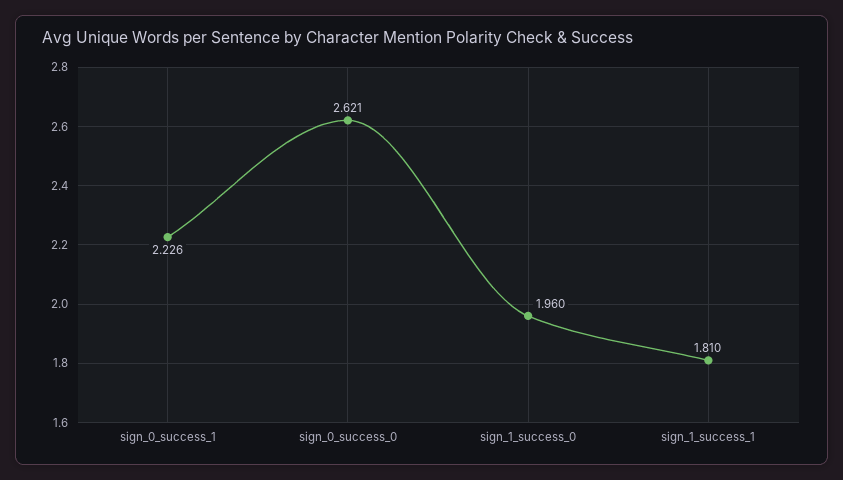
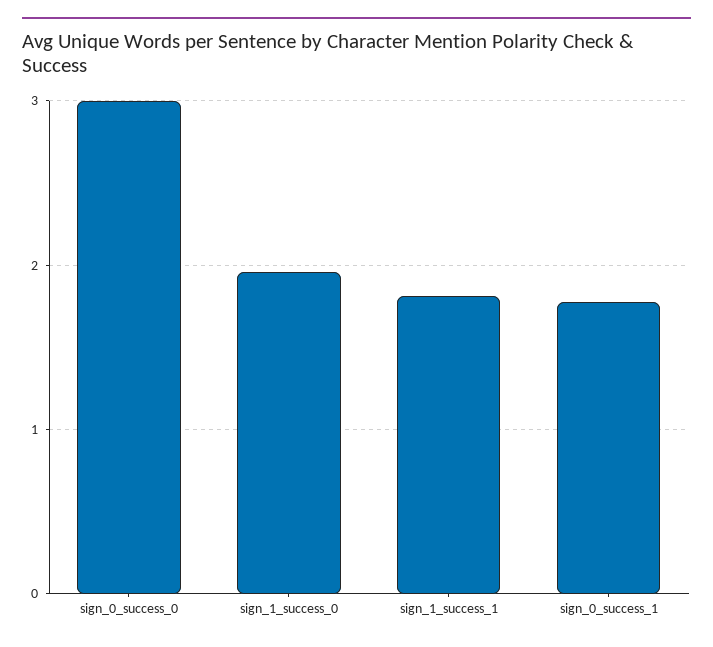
sign_0_success_1: 2.226 -> 1.8
sign_0_success_0: 2.621 -> 3

